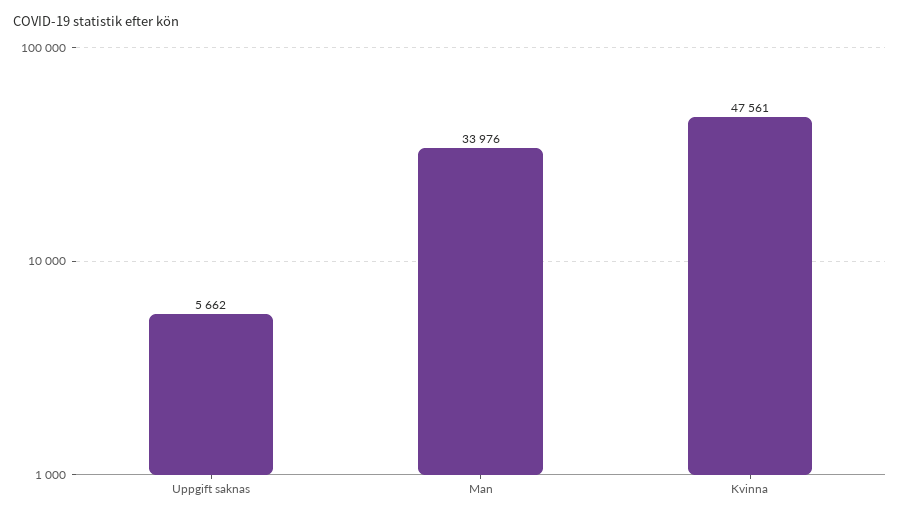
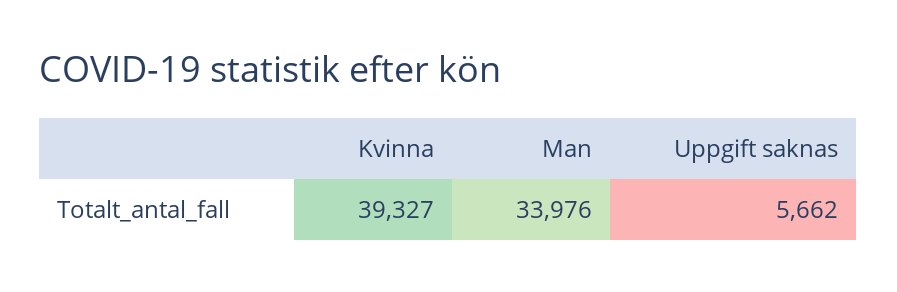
Kvinna: 47561 -> 39327

